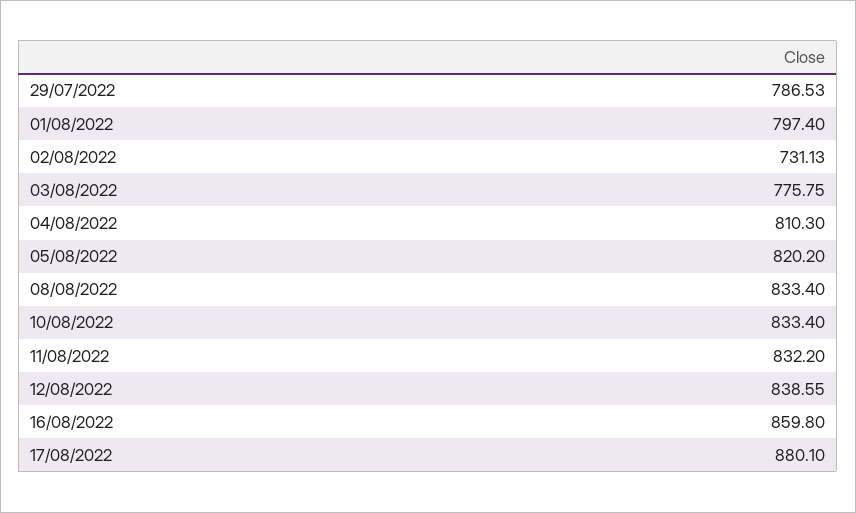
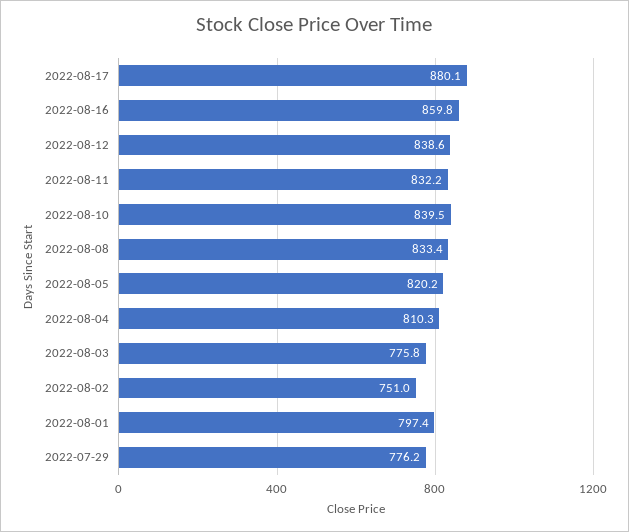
29/07/2022: 786.53 -> 776.2
02/08/2022: 731.13 -> 751
10/08/2022: 833.4 -> 839.5

